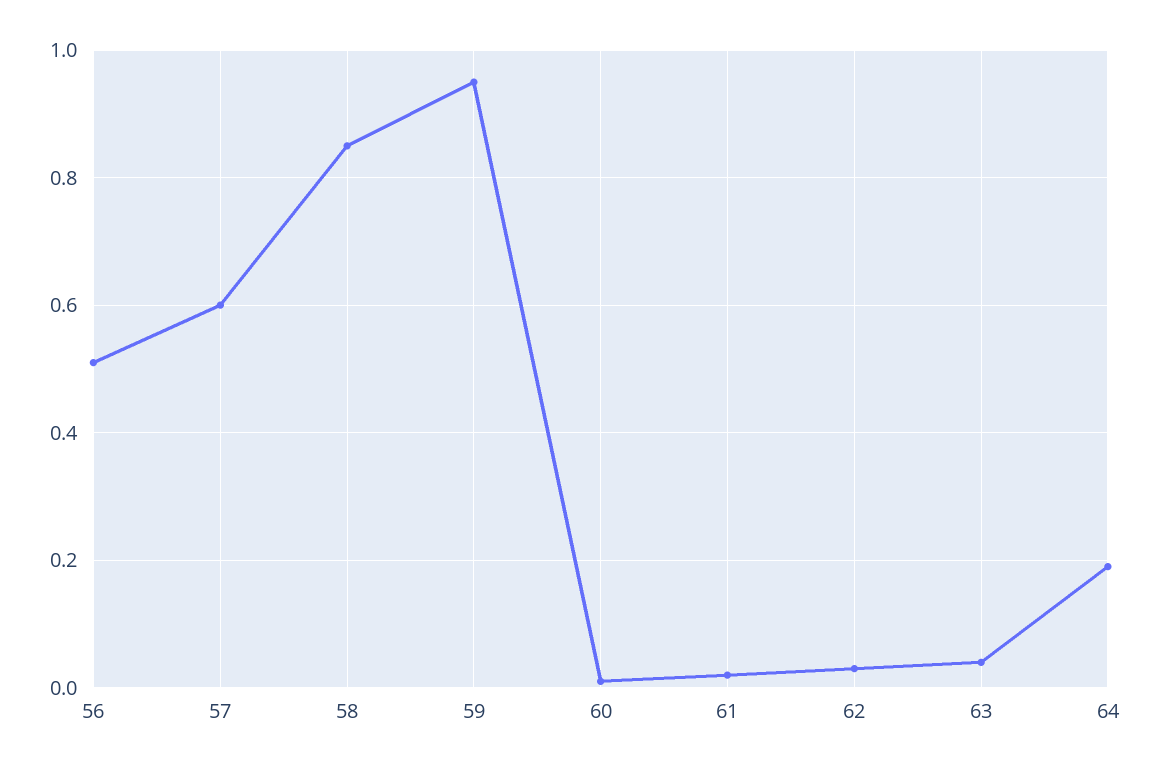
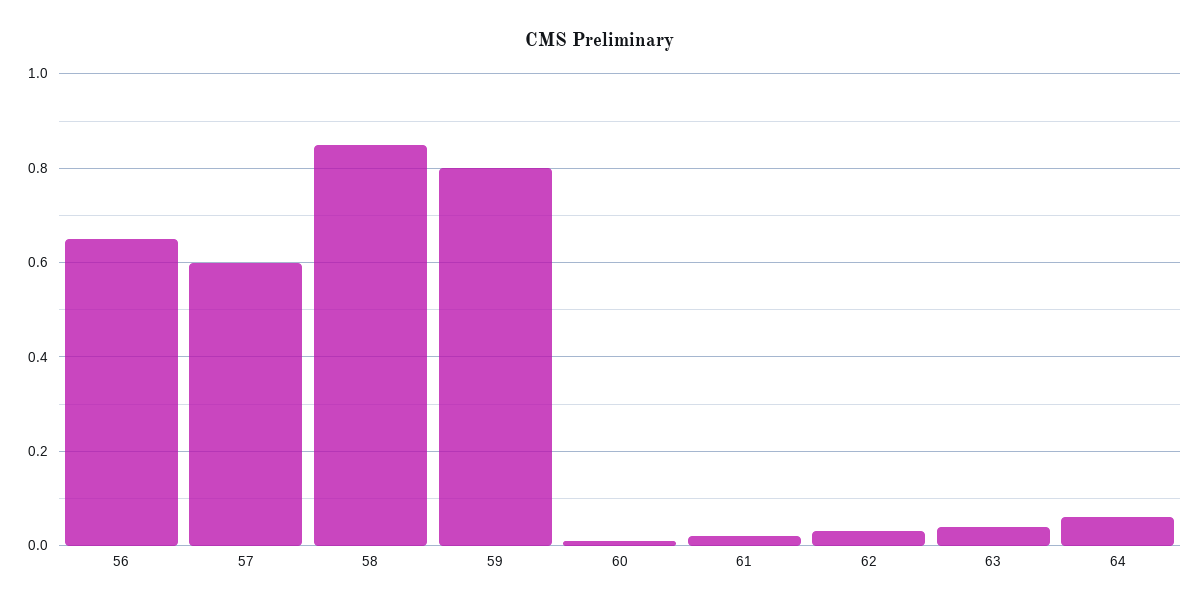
56: 0.5 -> 0.65
59: 0.95 -> 0.8
64: 0.2 -> 0.05

